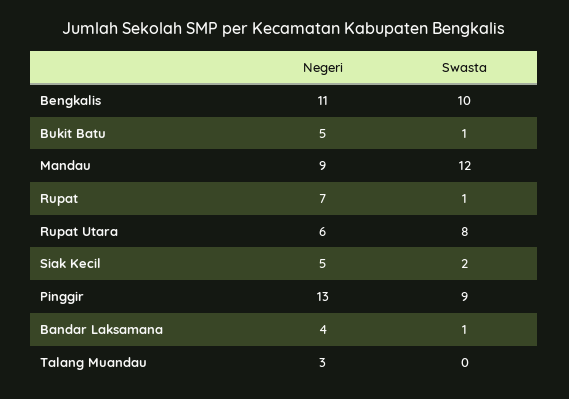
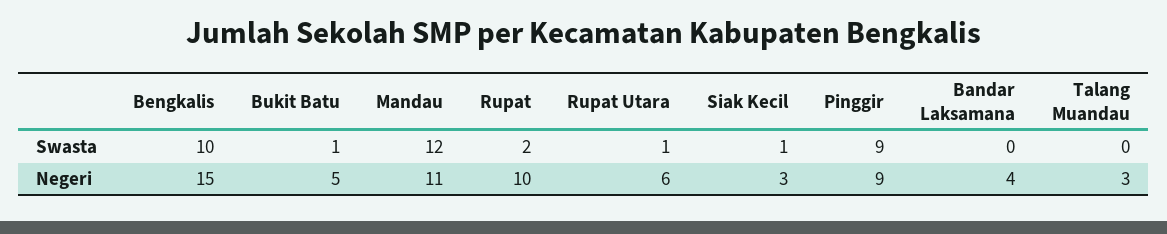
Negeri, Bengkalis: 11 -> 15
Negeri, Mandau: 9 -> 11
Negeri, Rupat: 7 -> 10
Swasta, Rupat: 1 -> 2
Swasta, Rupat Utara: 8 -> 1
Negeri, Siak Kecil: 5 -> 3
Swasta, Siak Kecil: 2 -> 1
Negeri, Pinggir: 13 -> 9
Swasta, Bandar Laksamana: 1 -> 0

